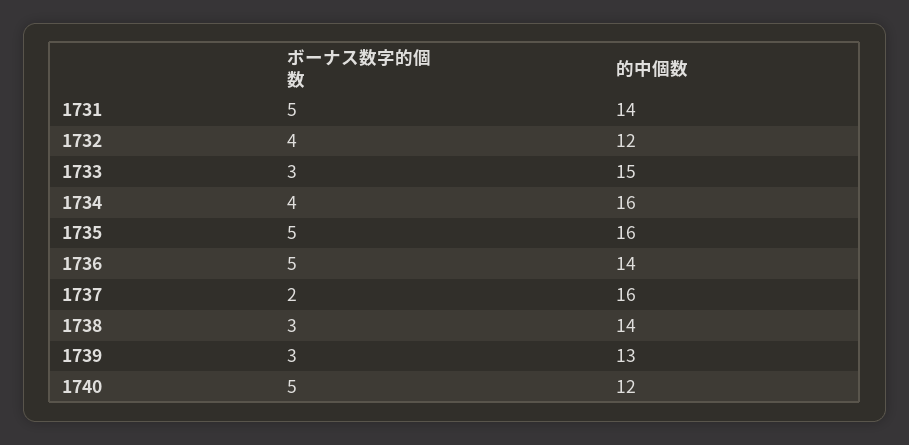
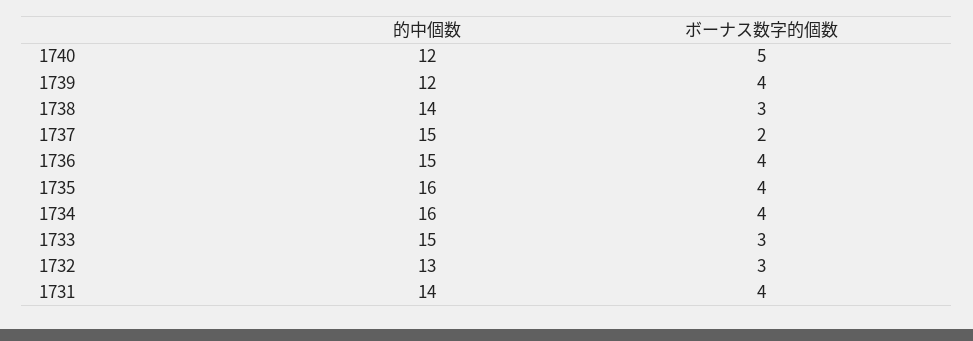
ボーナス数字的個数, 1731: 5 -> 4
ボーナス数字的個数, 1732: 4 -> 3
的中個数, 1732: 12 -> 13
ボーナス数字的個数, 1735: 5 -> 4
ボーナス数字的個数, 1736: 5 -> 4
的中個数, 1736: 14 -> 15
的中個数, 1737: 16 -> 15
ボーナス数字的個数, 1739: 3 -> 4
的中個数, 1739: 13 -> 12

